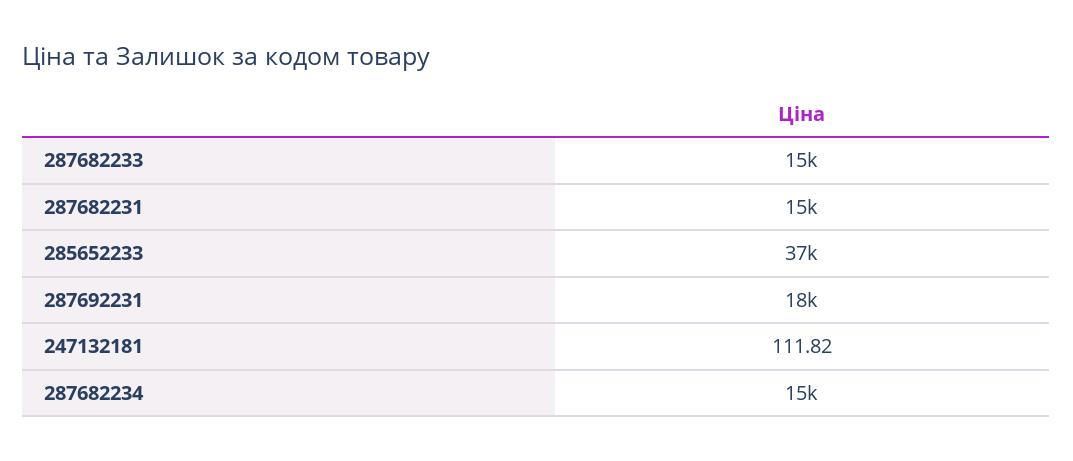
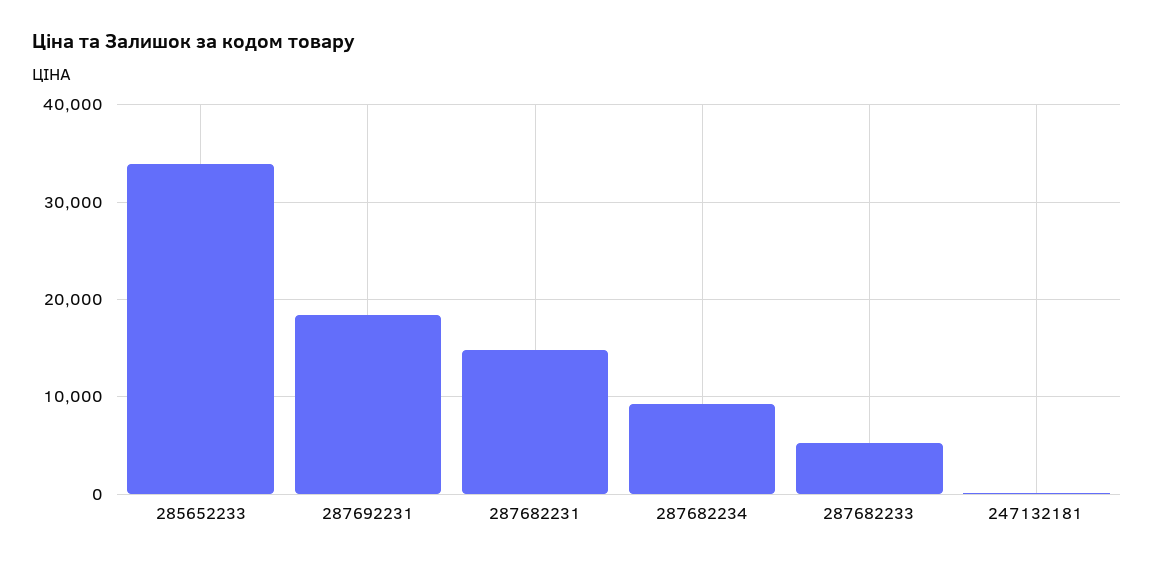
287682233: 15000 -> 5000
285652233: 37000 -> 34000
287682234: 15000 -> 9000

